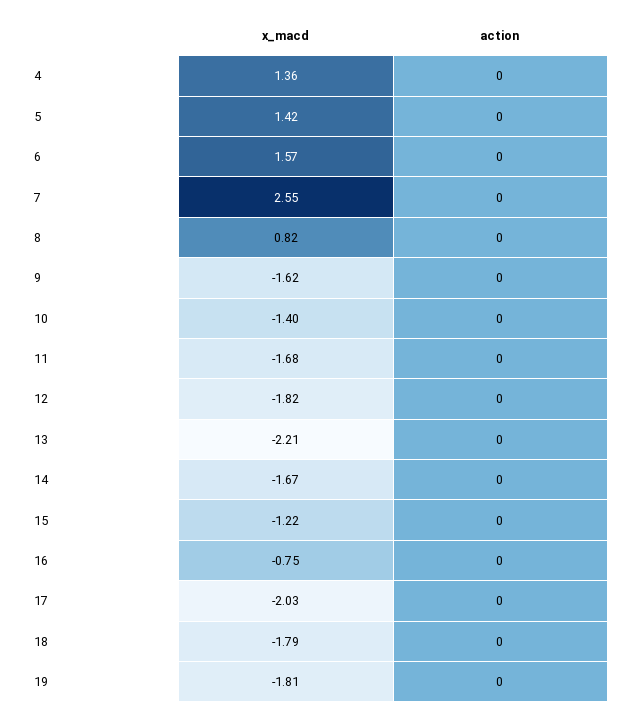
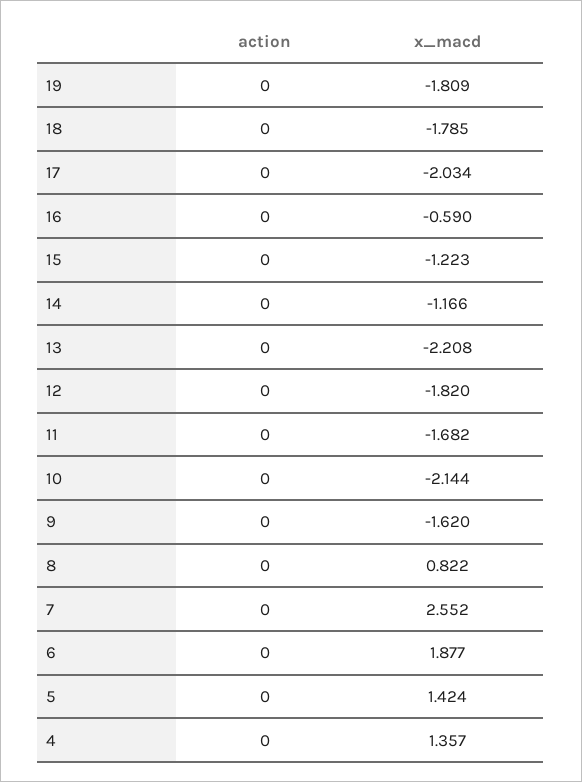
x_macd, 6: 1.57 -> 1.877
x_macd, 10: -1.4 -> -2.144
x_macd, 14: -1.67 -> -1.166
x_macd, 16: -0.75 -> -0.59

